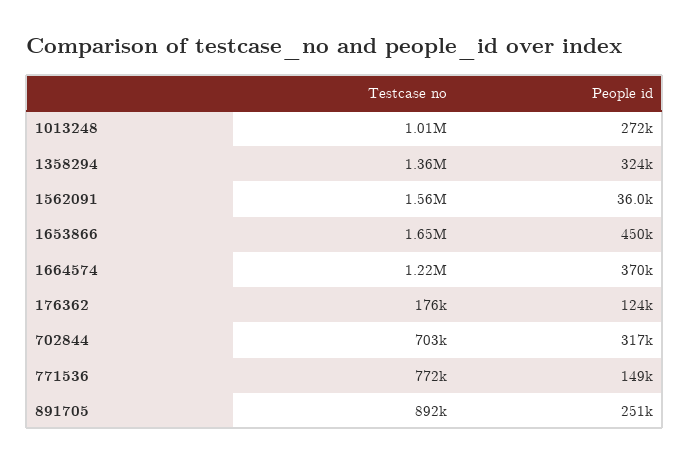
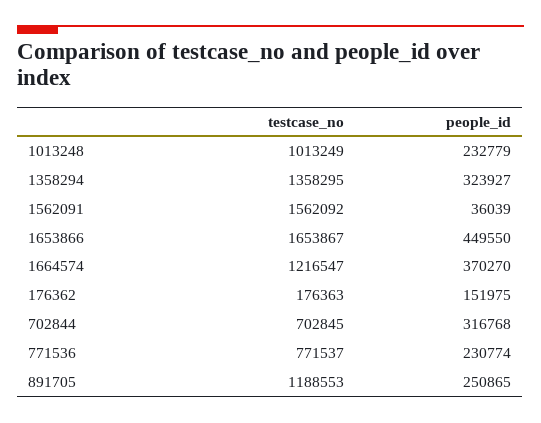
People id, 1013248: 272000 -> 232779
People id, 176362: 124000 -> 151975
People id, 771536: 149000 -> 230774
Testcase no, 891705: 892000 -> 1188553

